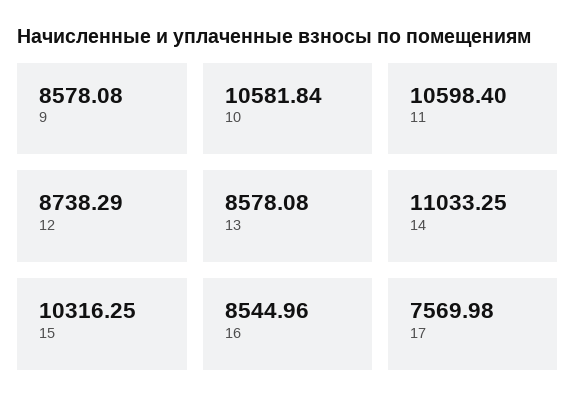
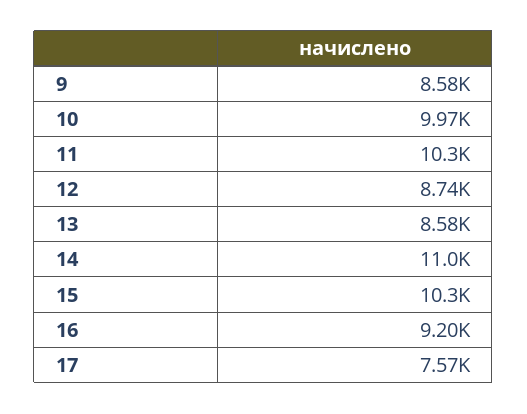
10: 10581.84 -> 9970
11: 10598.4 -> 10300
16: 8544.96 -> 9200

